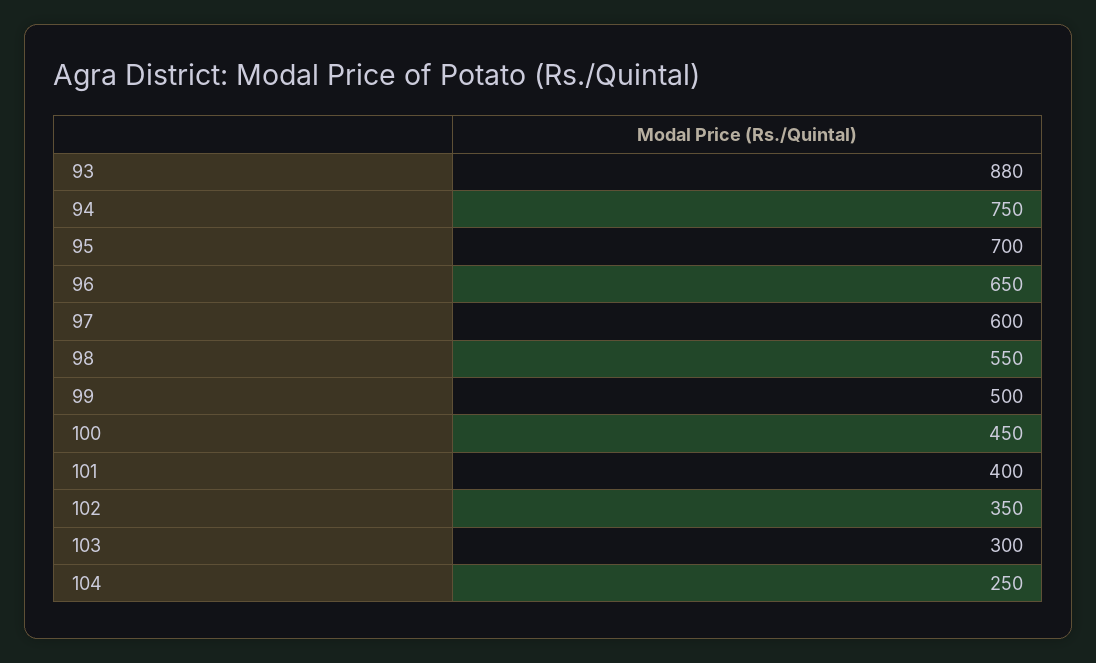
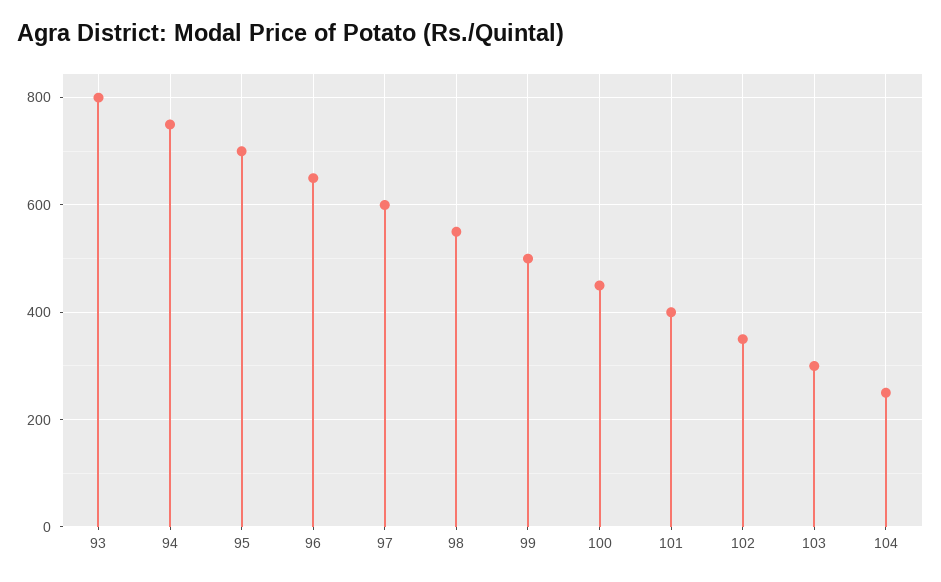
93: 880 -> 800

